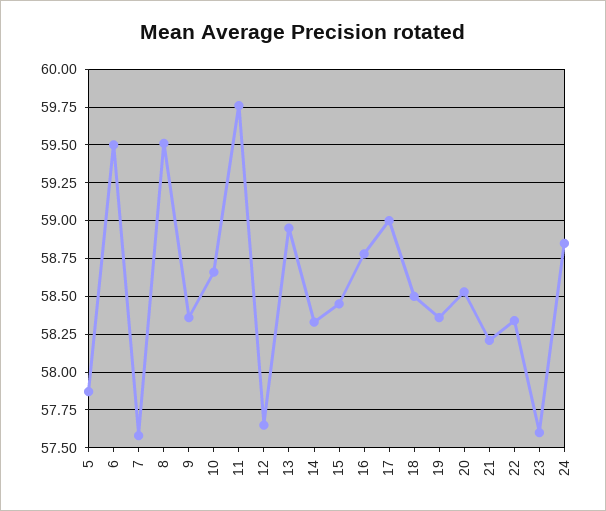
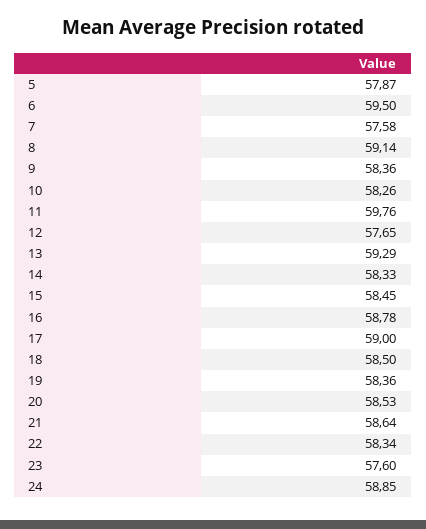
8: 59.5 -> 59.14
10: 58.65 -> 58.26
13: 58.95 -> 59.29
21: 58.2 -> 58.64

